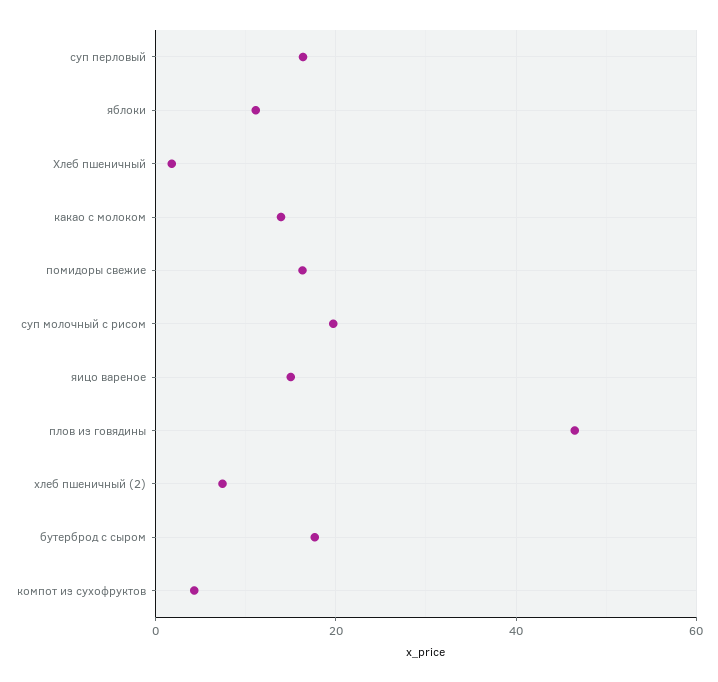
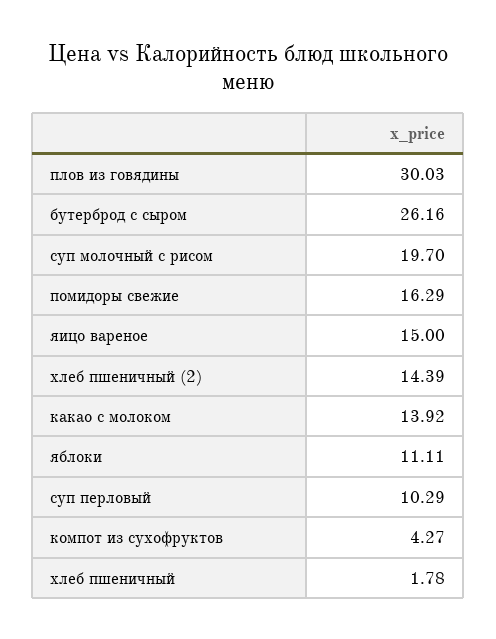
суп перловый: 16 -> 10.29
плов из говядины: 46 -> 30.03
хлеб пшеничный (2): 8 -> 14.39
бутерброд с сыром: 18 -> 26.16

